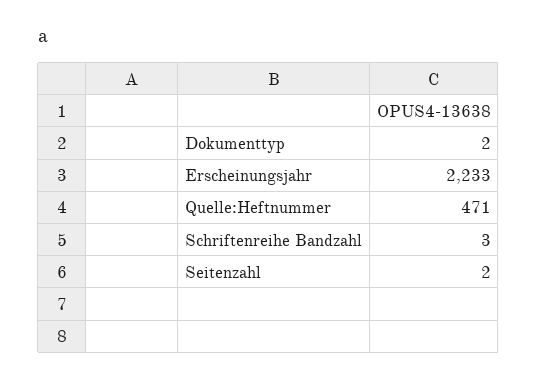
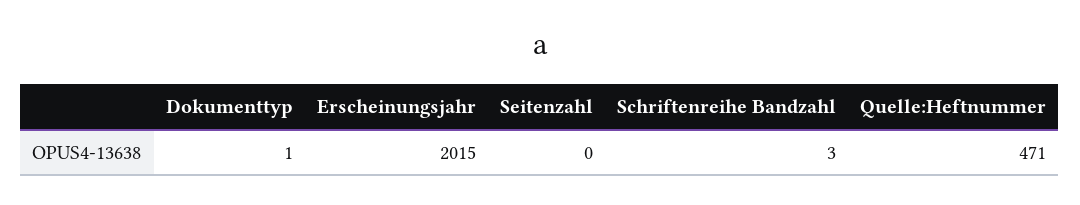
Dokumenttyp: 2 -> 1
Erscheinungsjahr: 2233 -> 2015
Seitenzahl: 2 -> 0

